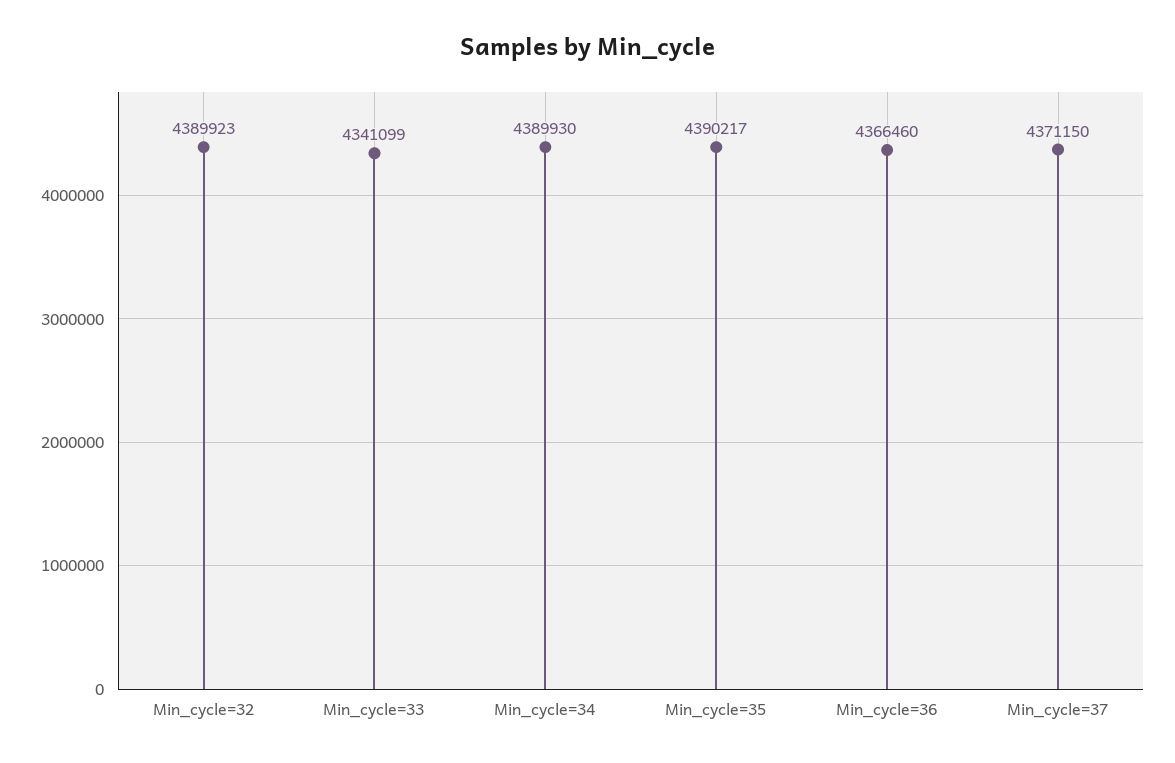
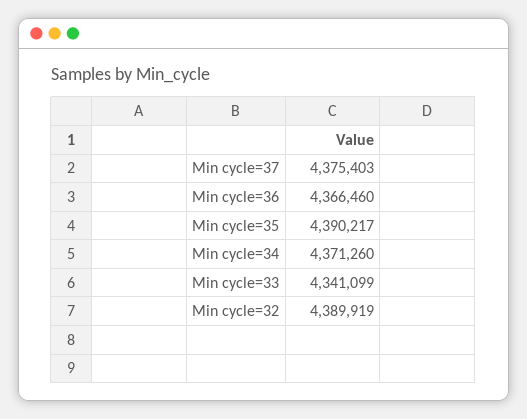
Min_cycle=32: 4389923 -> 4389919
Min_cycle=34: 4389930 -> 4371260
Min_cycle=37: 4371150 -> 4375403

